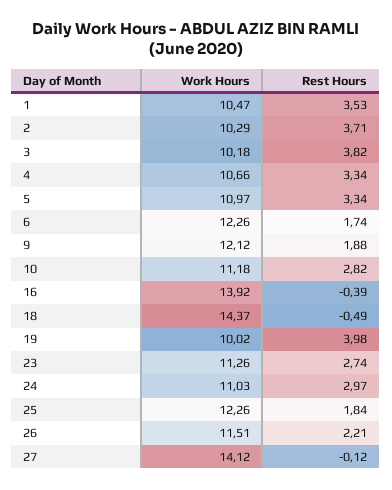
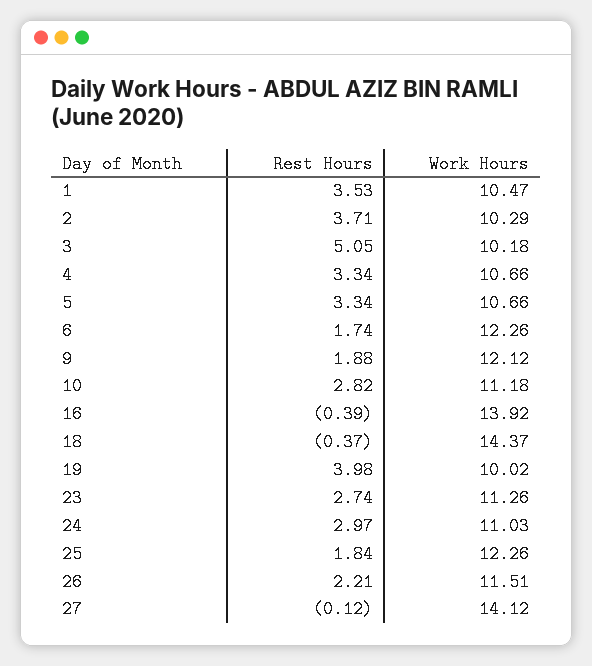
Rest Hours, 3: 3.82 -> 5.05
Work Hours, 5: 10.97 -> 10.66
Rest Hours, 18: -0.49 -> -0.37

